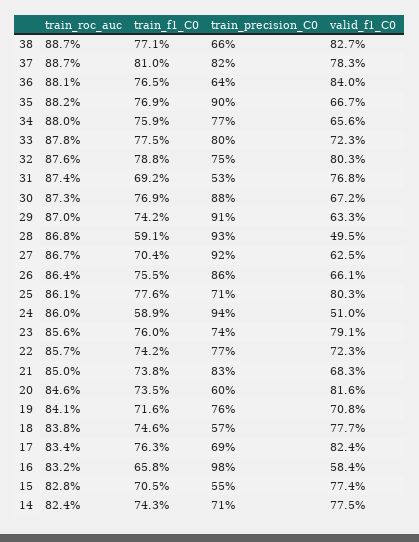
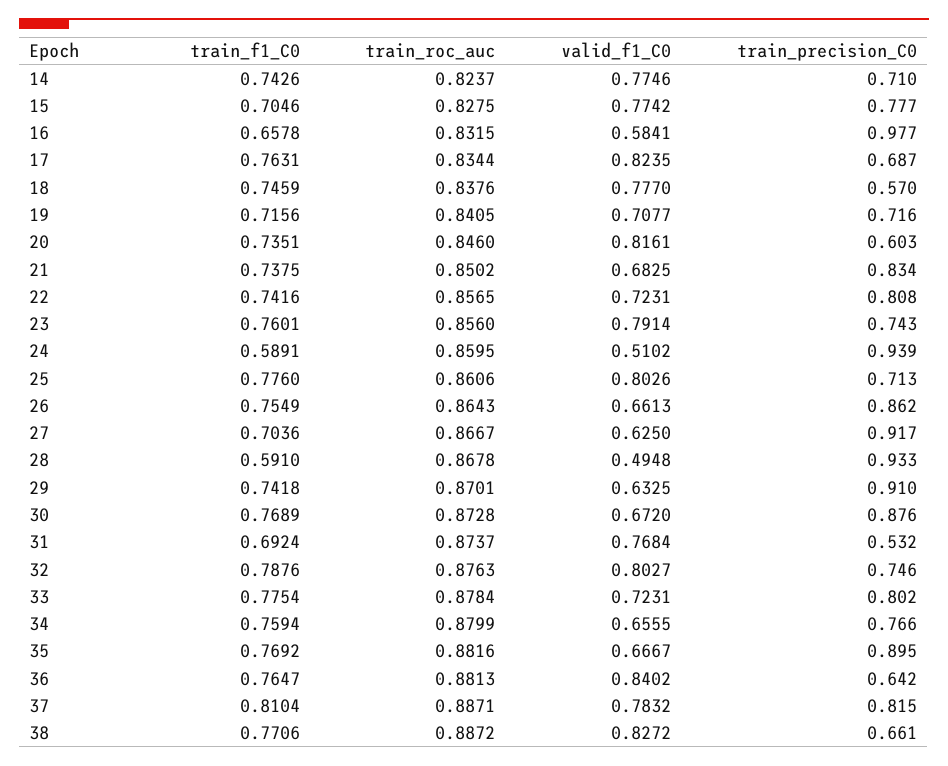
train_precision_C0, 22: 0.77 -> 0.808
train_precision_C0, 19: 0.76 -> 0.716
train_precision_C0, 15: 0.55 -> 0.777

